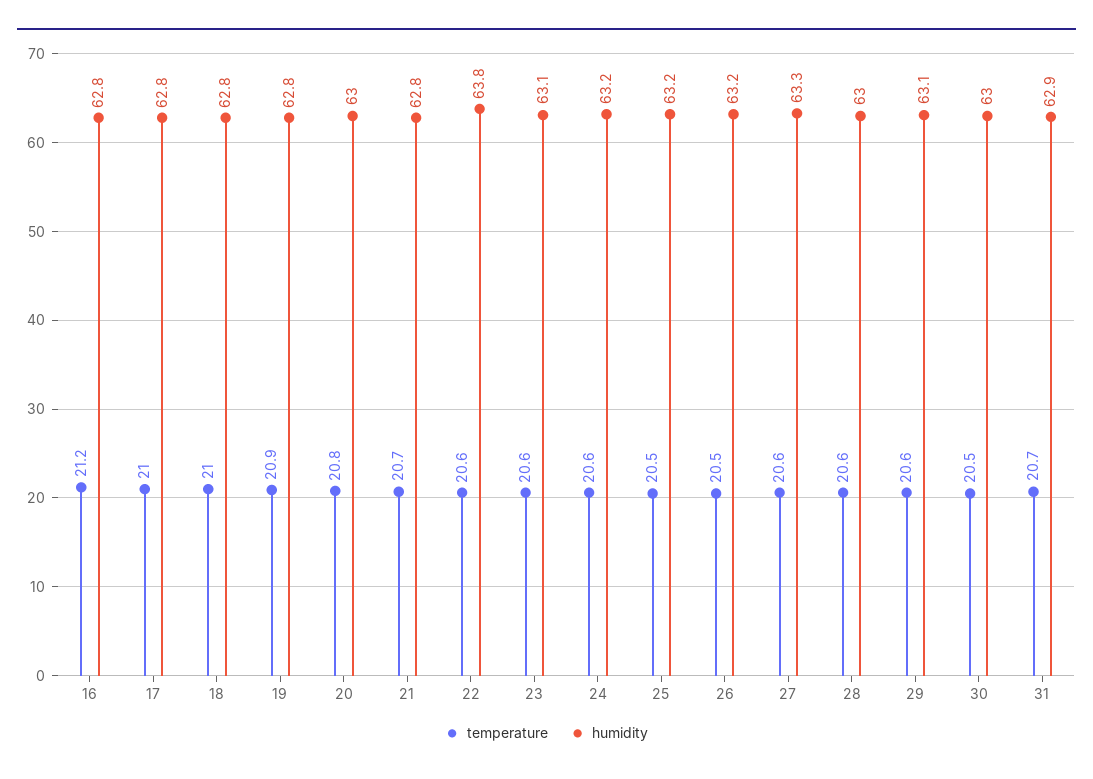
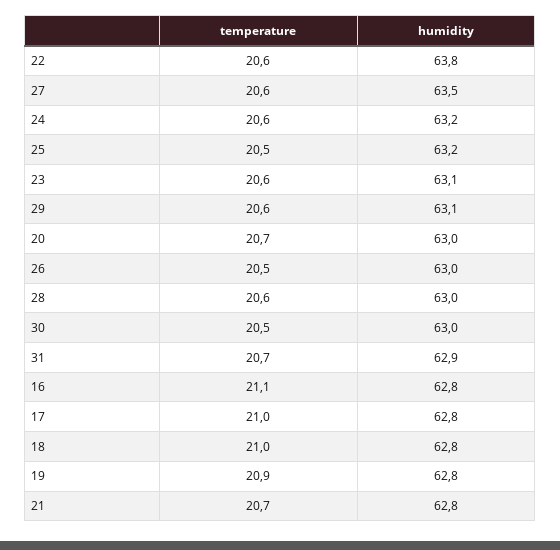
temperature, 16: 21.2 -> 21.1
temperature, 20: 20.8 -> 20.7
humidity, 26: 63.2 -> 63
humidity, 27: 63.3 -> 63.5

